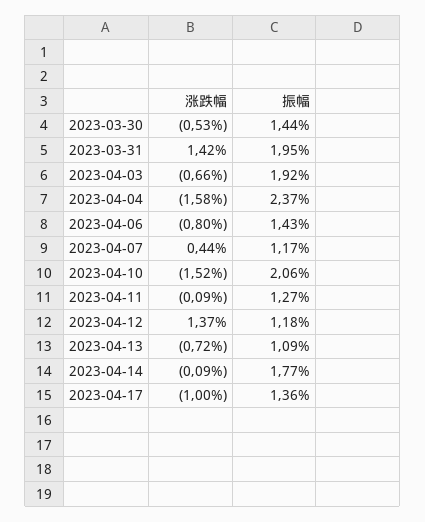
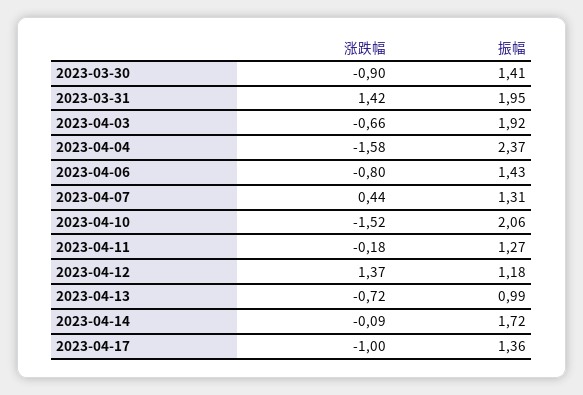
涨跌幅, 2023-03-30: -0.53 -> -0.9
振幅, 2023-03-30: 1.44 -> 1.41
振幅, 2023-04-07: 1.17 -> 1.31
涨跌幅, 2023-04-11: -0.09 -> -0.18
振幅, 2023-04-13: 1.09 -> 0.99
振幅, 2023-04-14: 1.77 -> 1.72

